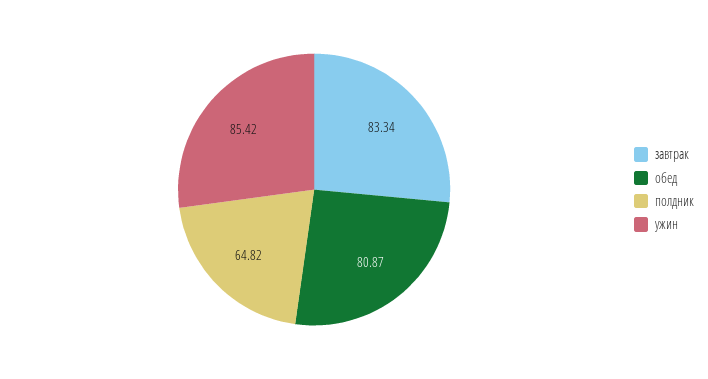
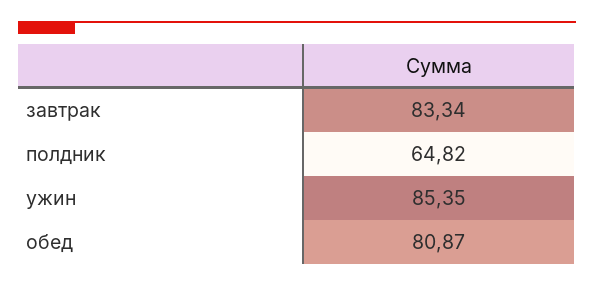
ужин: 85.42 -> 85.35

